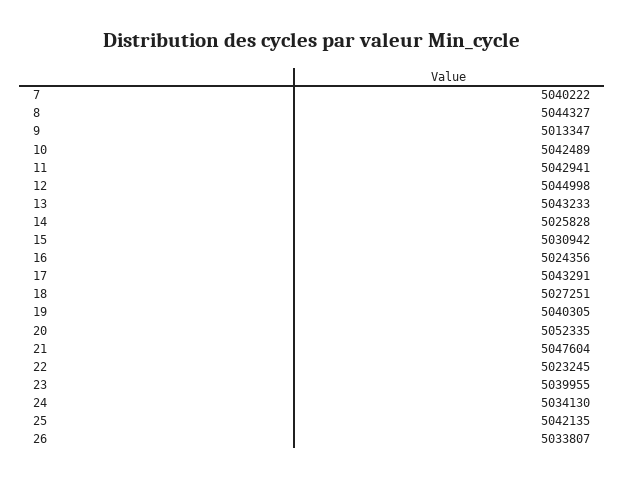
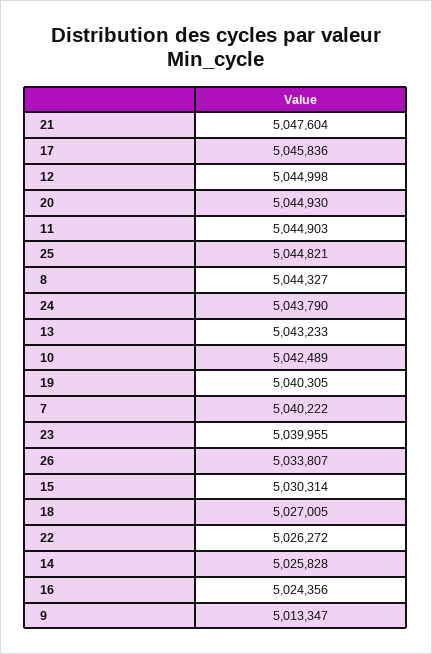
11: 5042941 -> 5044903
15: 5030942 -> 5030314
17: 5043291 -> 5045836
18: 5027251 -> 5027005
20: 5052335 -> 5044930
22: 5023245 -> 5026272
24: 5034130 -> 5043790
25: 5042135 -> 5044821

